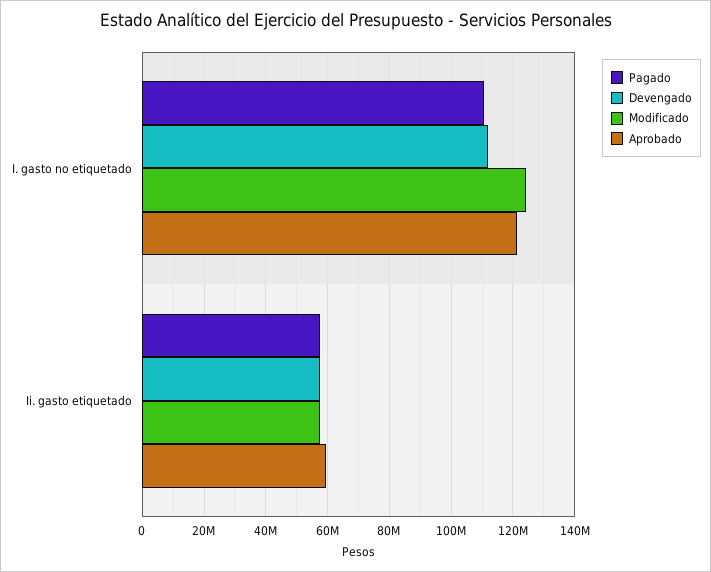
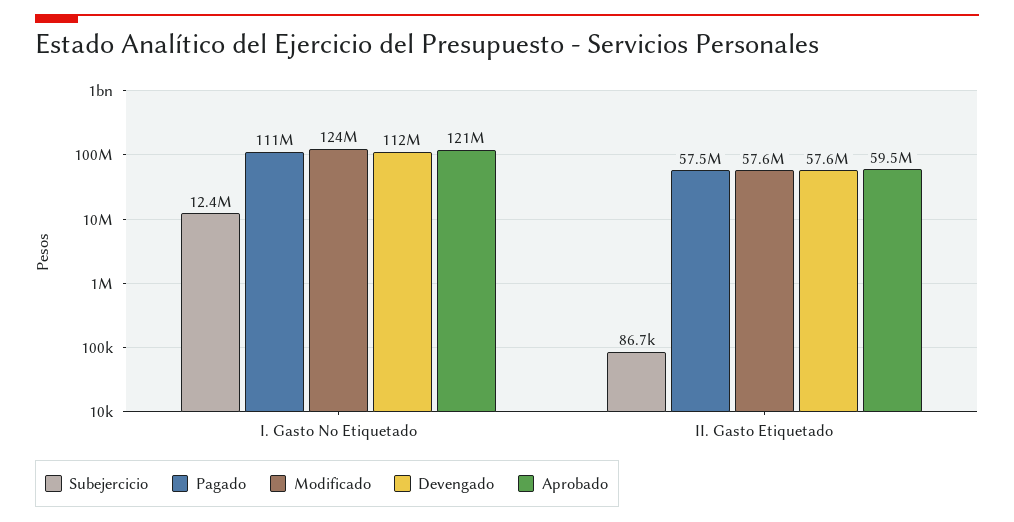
Subejercicio, I. gasto no etiquetado: none -> 12400000
Subejercicio, Ii. gasto etiquetado: none -> 86700

